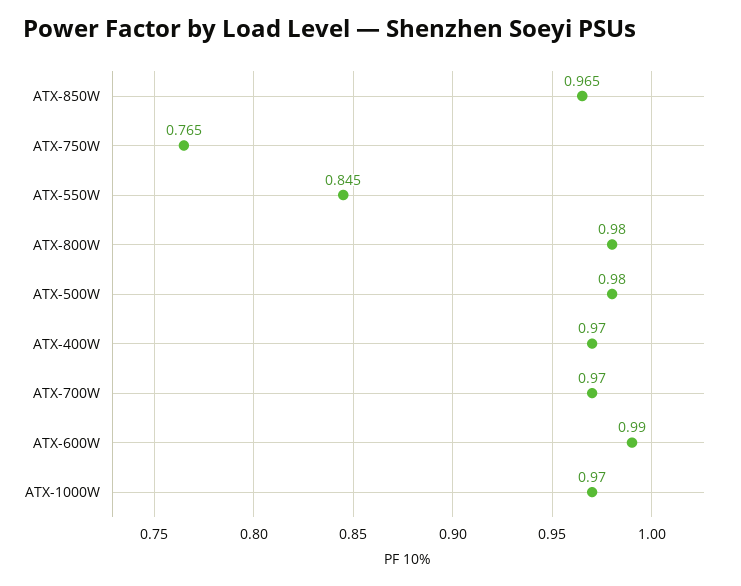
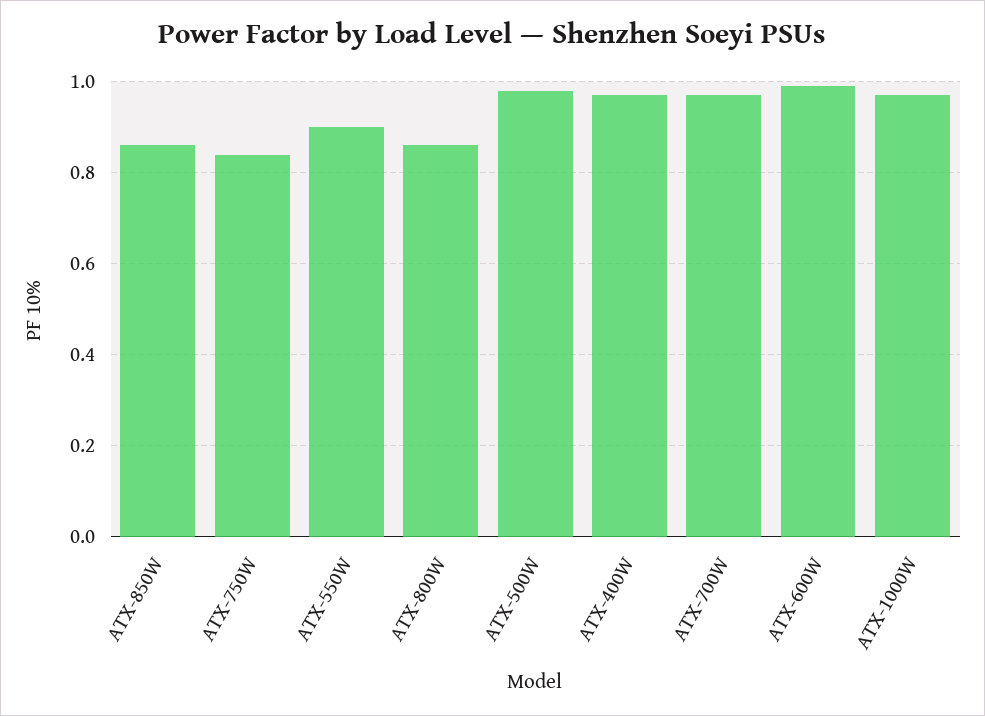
ATX-850W: 0.965 -> 0.86
ATX-750W: 0.765 -> 0.84
ATX-550W: 0.845 -> 0.9
ATX-800W: 0.98 -> 0.86

